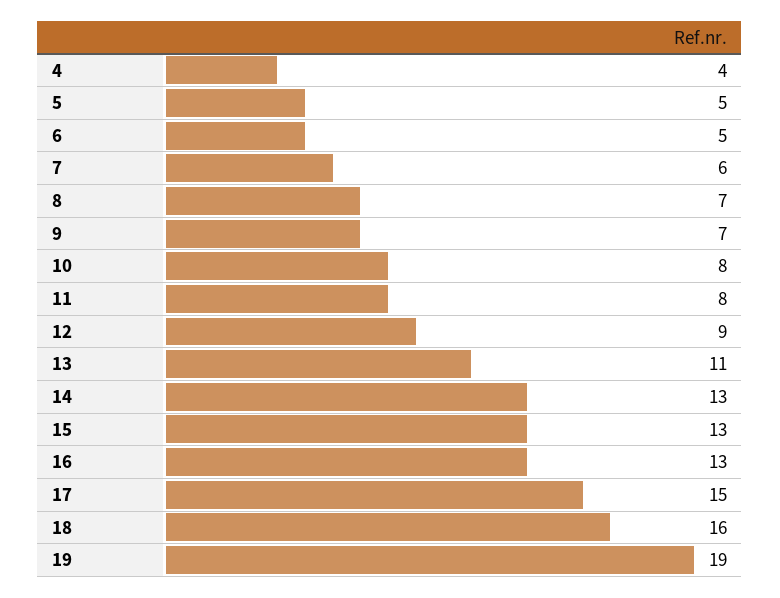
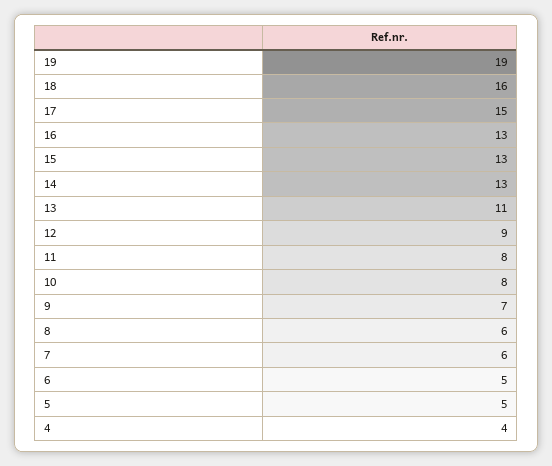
8: 7 -> 6

